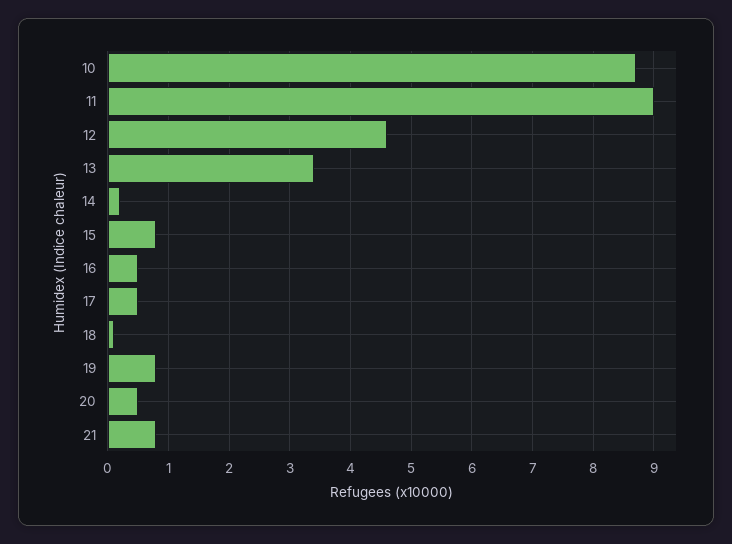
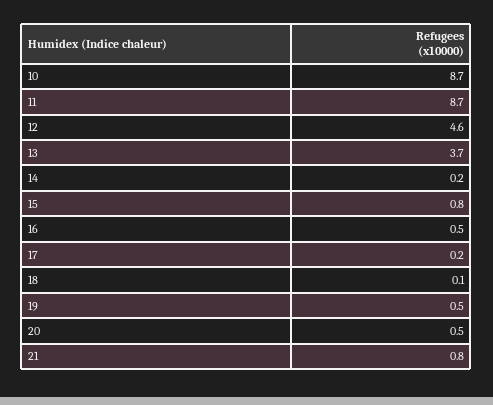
11: 9 -> 8.7
13: 3.4 -> 3.7
17: 0.5 -> 0.2
19: 0.8 -> 0.5

